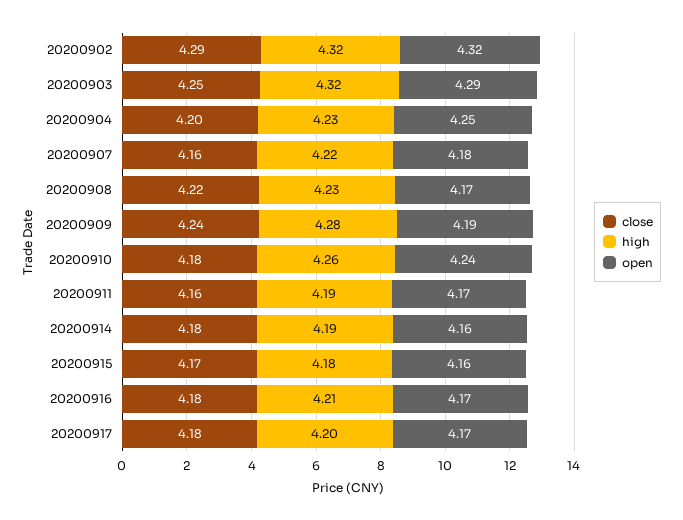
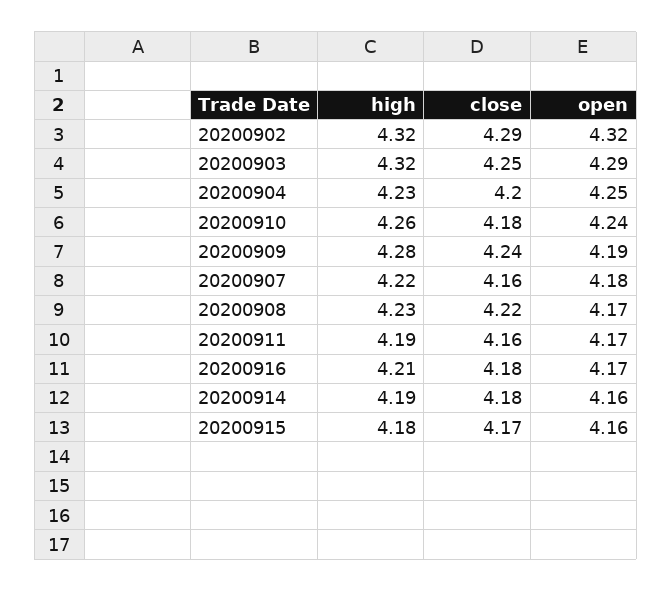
close, 20200917: 4.18 -> none
high, 20200917: 4.2 -> none
open, 20200917: 4.17 -> none

